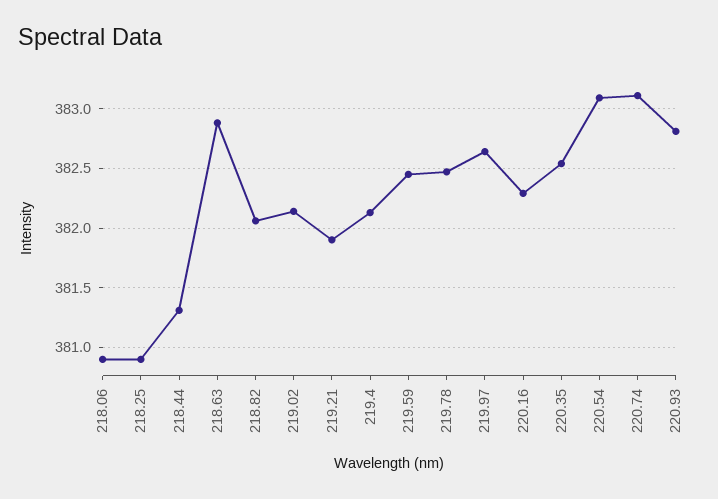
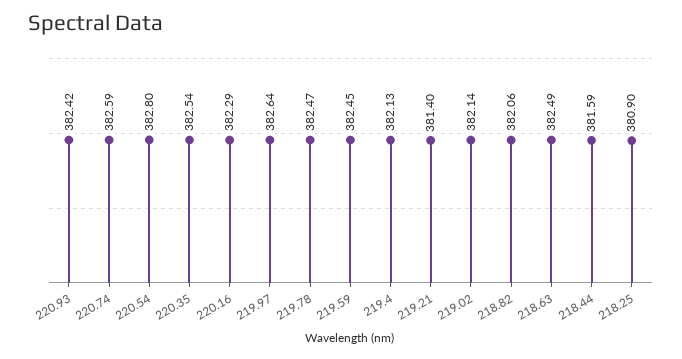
218.06: 380.9 -> none
218.44: 381.3 -> 381.59
218.63: 382.9 -> 382.49
219.21: 381.9 -> 381.4
220.54: 383.1 -> 382.8
220.74: 383.1 -> 382.59
220.93: 382.8 -> 382.42

